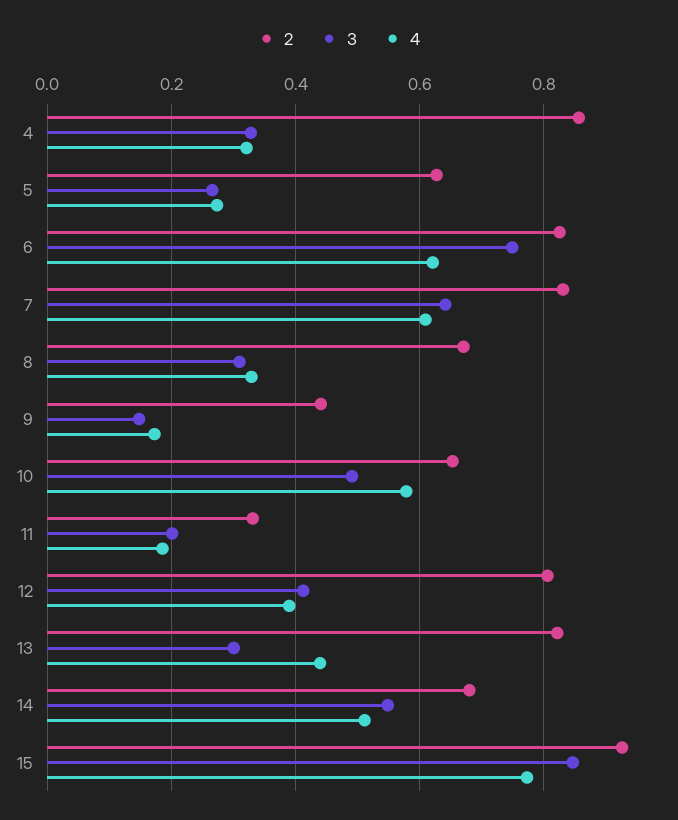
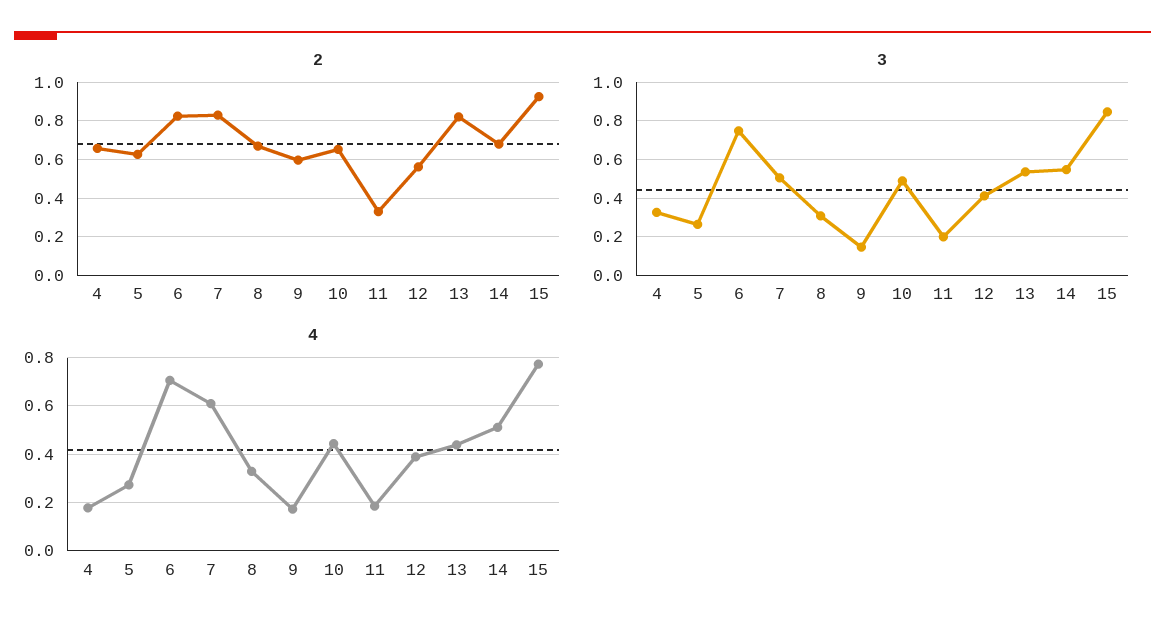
2, 4: 0.86 -> 0.65
4, 4: 0.32 -> 0.175
4, 6: 0.62 -> 0.7
3, 7: 0.64 -> 0.5
2, 9: 0.44 -> 0.6
4, 10: 0.58 -> 0.45
2, 12: 0.8 -> 0.55
3, 13: 0.3 -> 0.55

